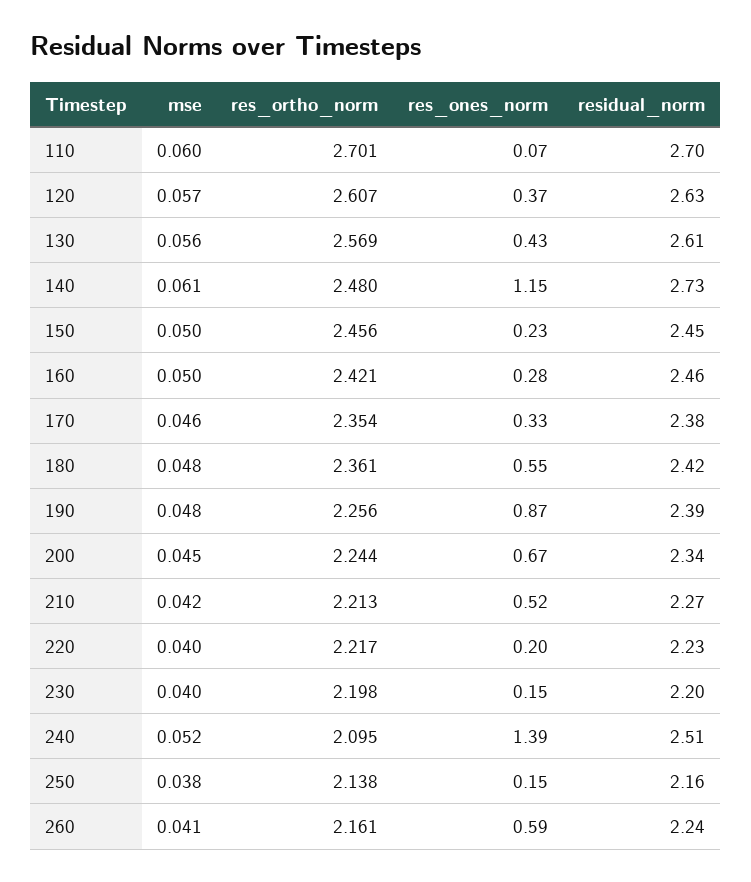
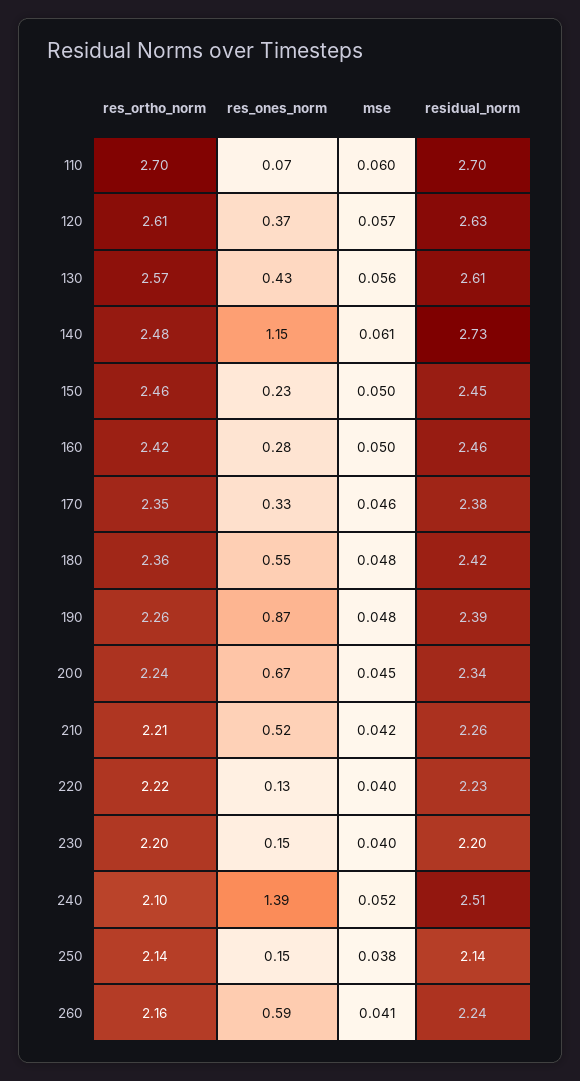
residual_norm, 210: 2.27 -> 2.26
res_ones_norm, 220: 0.2 -> 0.13
residual_norm, 250: 2.16 -> 2.14

